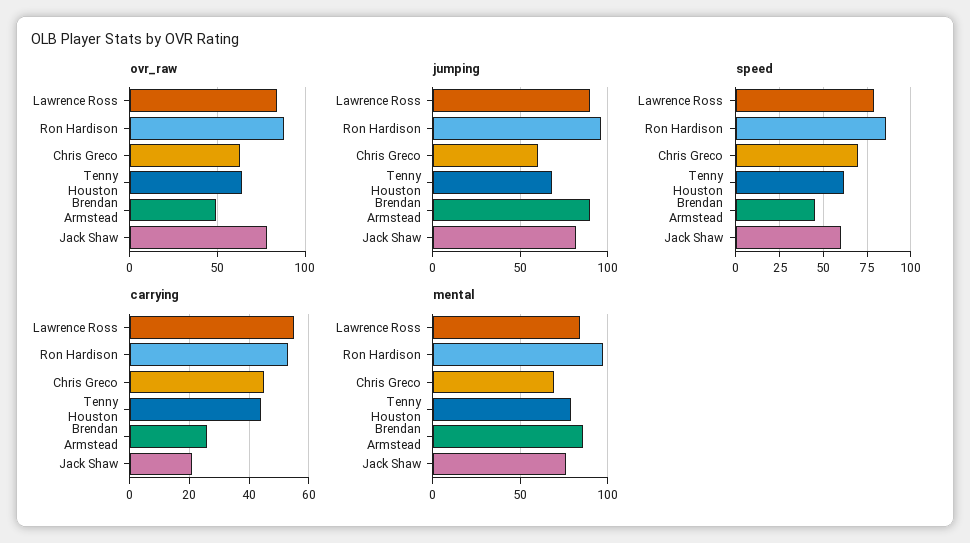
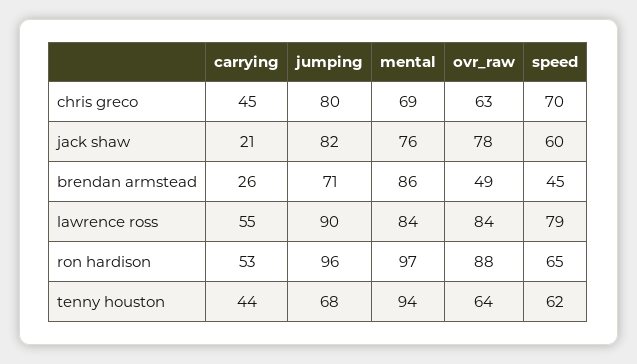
jumping, Chris Greco: 60 -> 80
jumping, Brendan Armstead: 90 -> 71
speed, Ron Hardison: 85 -> 65
mental, Tenny Houston: 80 -> 94

